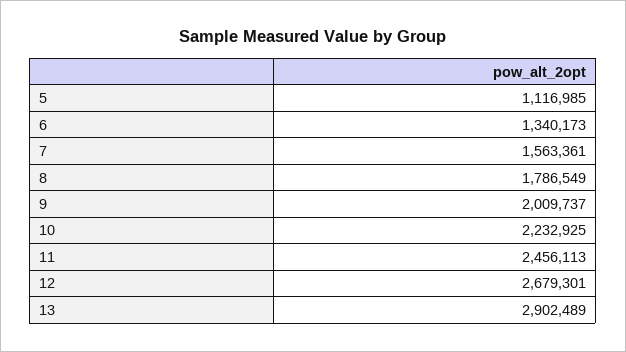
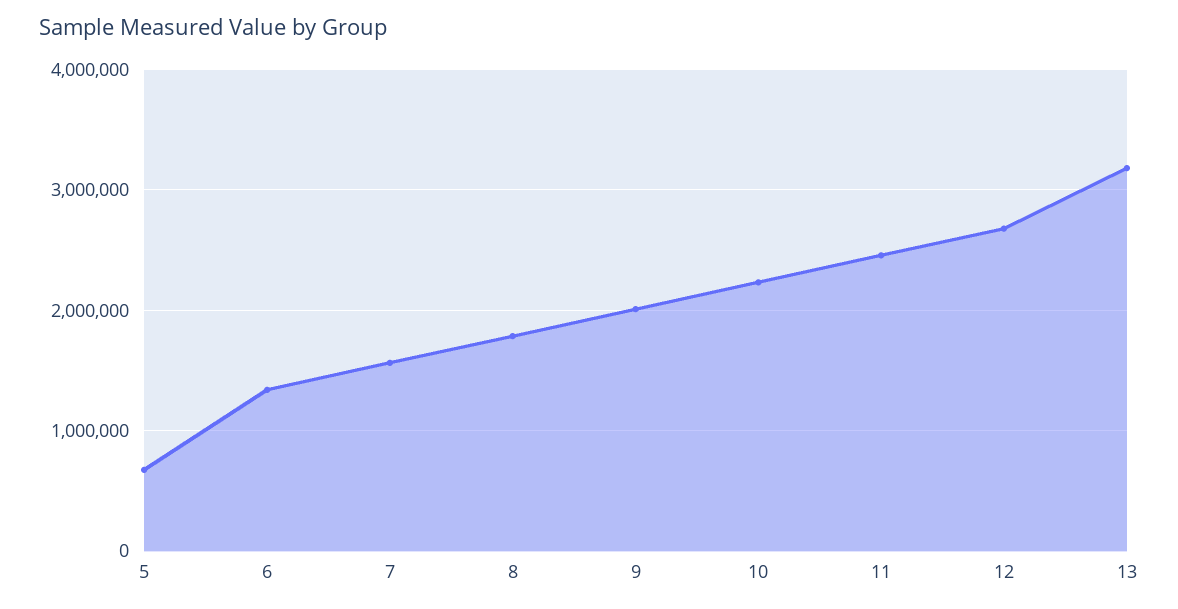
5: 1116985 -> 700000
13: 2902489 -> 3200000

